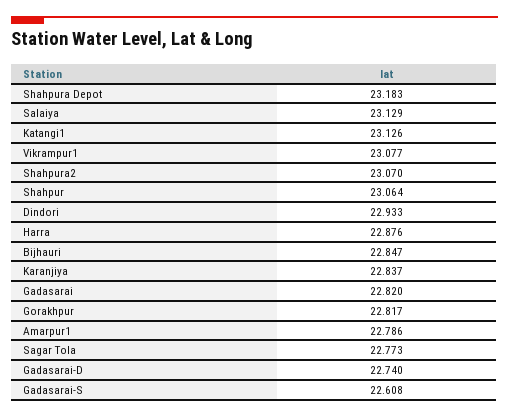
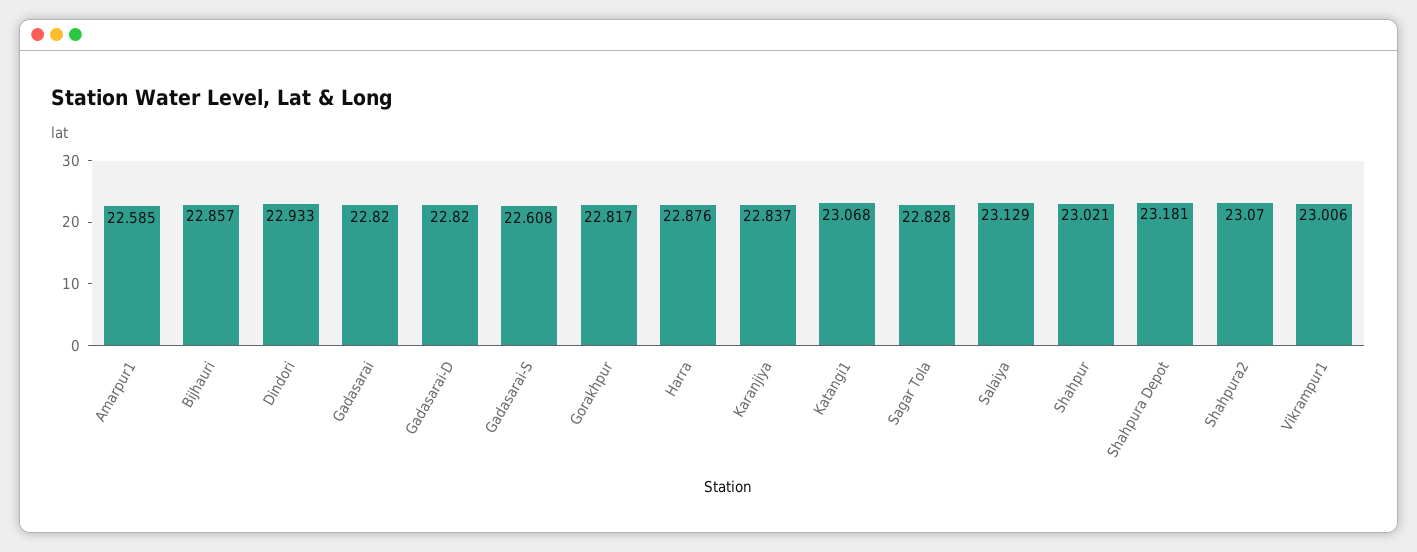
Shahpura Depot: 23.183 -> 23.181
Katangi1: 23.126 -> 23.068
Vikrampur1: 23.077 -> 23.006
Shahpur: 23.064 -> 23.021
Bijhauri: 22.847 -> 22.857
Amarpur1: 22.786 -> 22.585
Sagar Tola: 22.773 -> 22.828
Gadasarai-D: 22.74 -> 22.82

